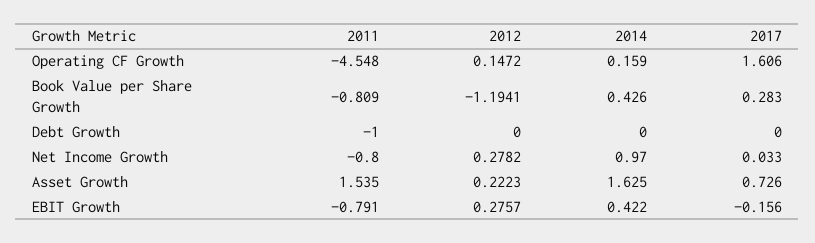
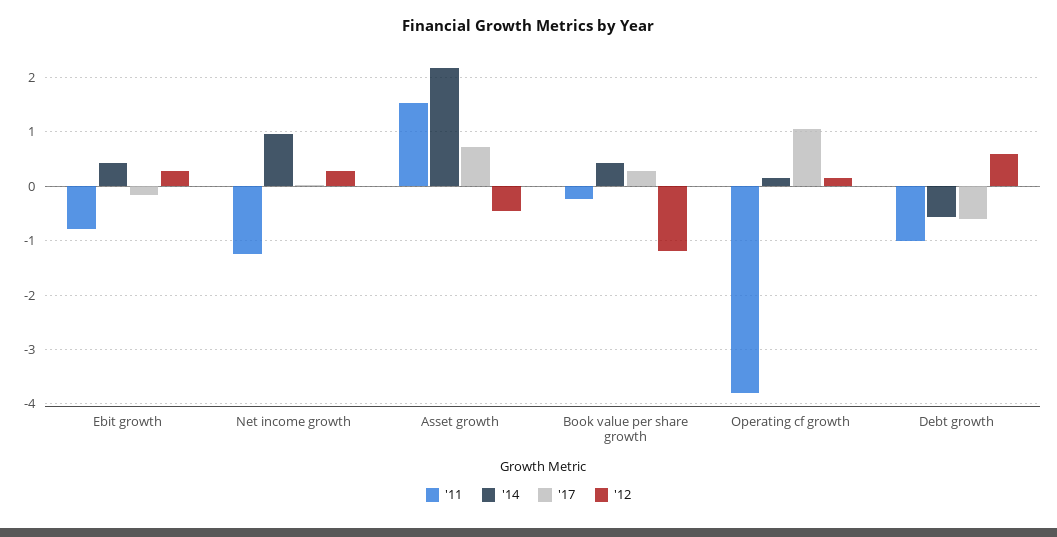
2011, Operating CF Growth: -4.548 -> -3.8
2017, Operating CF Growth: 1.606 -> 1
2011, Book Value per Share Growth: -0.809 -> -0.2
2012, Debt Growth: 0 -> 0.6
2014, Debt Growth: 0 -> -0.6
2017, Debt Growth: 0 -> -0.6
2011, Net Income Growth: -0.8 -> -1.2
2012, Asset Growth: 0.2223 -> -0.4
2014, Asset Growth: 1.625 -> 2.2

